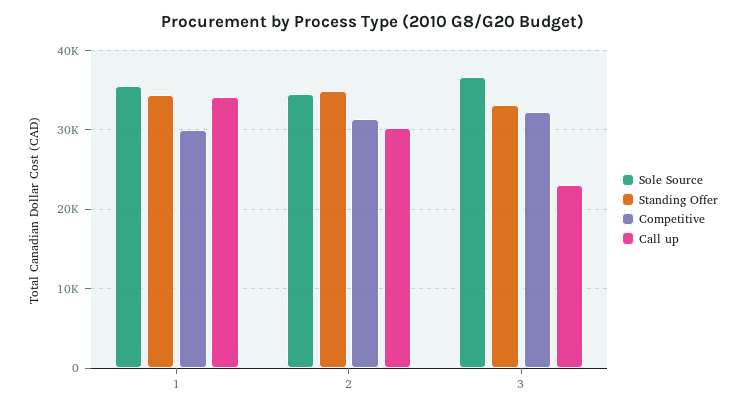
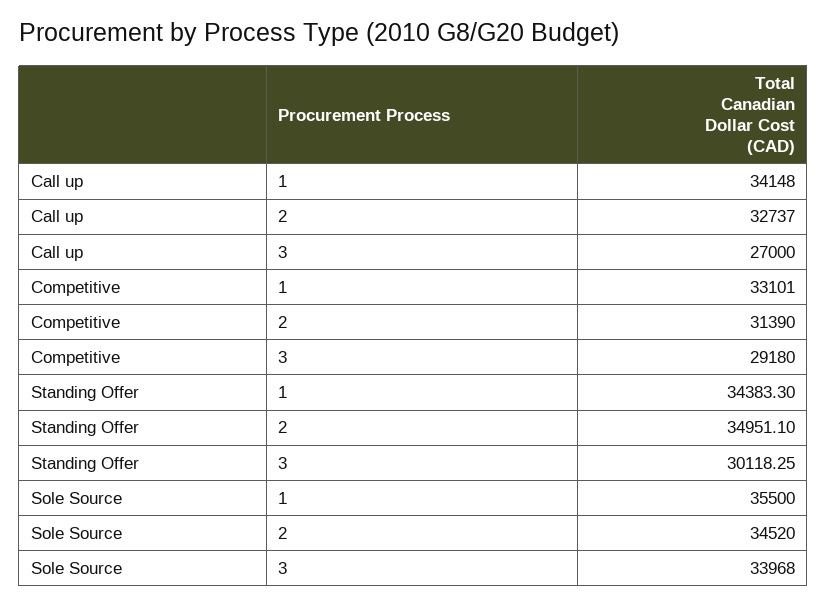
Competitive, 1: 30000 -> 33101
Call up, 2: 30000 -> 32737
Sole Source, 3: 37000 -> 33968
Standing Offer, 3: 33000 -> 30118.25
Competitive, 3: 32000 -> 29180
Call up, 3: 23000 -> 27000

